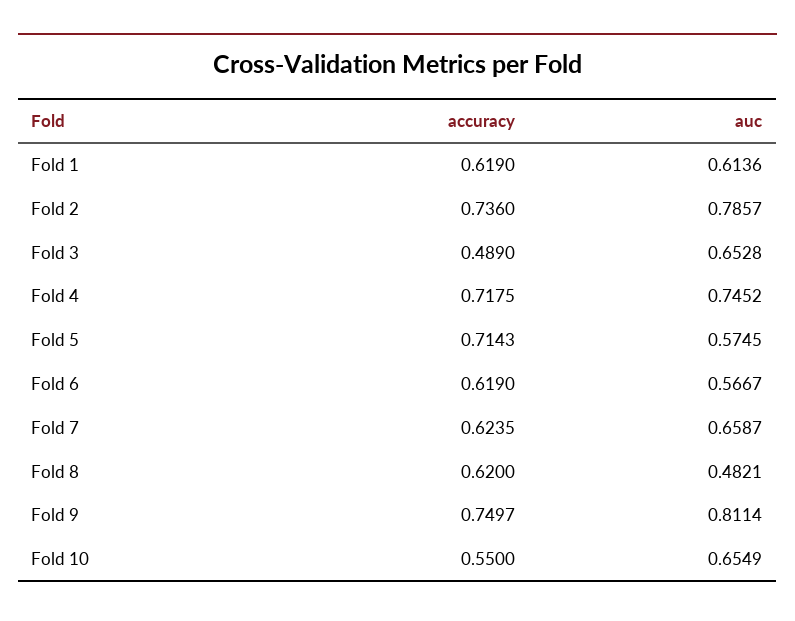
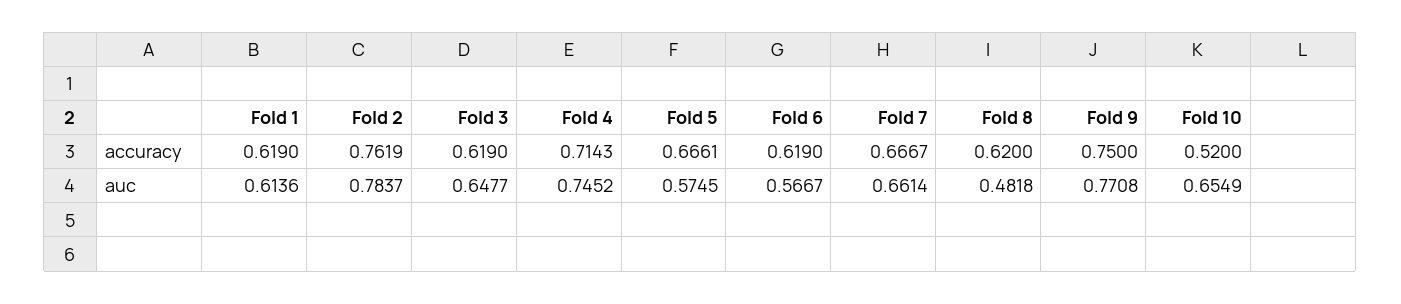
accuracy, Fold 2: 0.736 -> 0.7619
auc, Fold 2: 0.7857 -> 0.7837
accuracy, Fold 3: 0.489 -> 0.619
auc, Fold 3: 0.6528 -> 0.6477
accuracy, Fold 4: 0.7175 -> 0.7143
accuracy, Fold 5: 0.7143 -> 0.6661
accuracy, Fold 7: 0.6235 -> 0.6667
auc, Fold 7: 0.6587 -> 0.6614
auc, Fold 8: 0.4821 -> 0.4818
accuracy, Fold 9: 0.7497 -> 0.75
auc, Fold 9: 0.8114 -> 0.7708
accuracy, Fold 10: 0.55 -> 0.52

